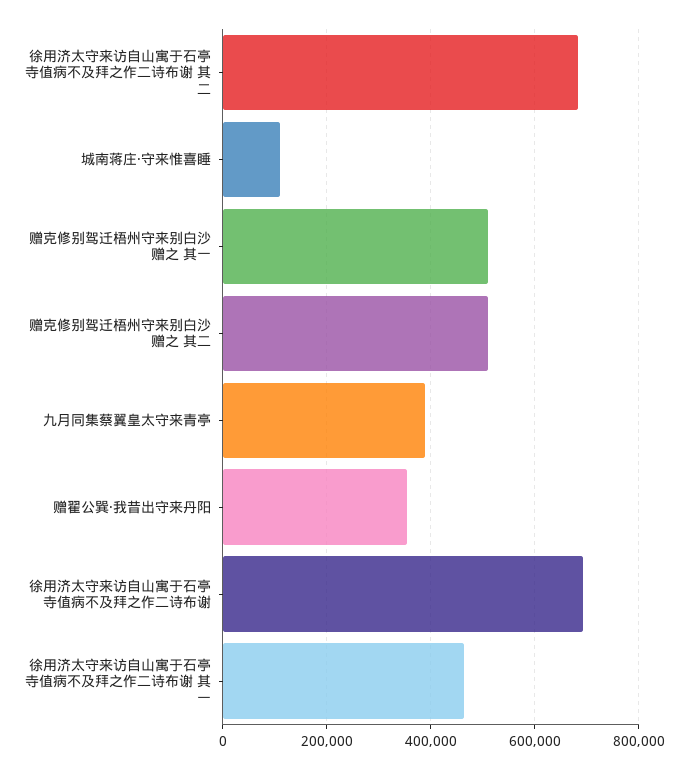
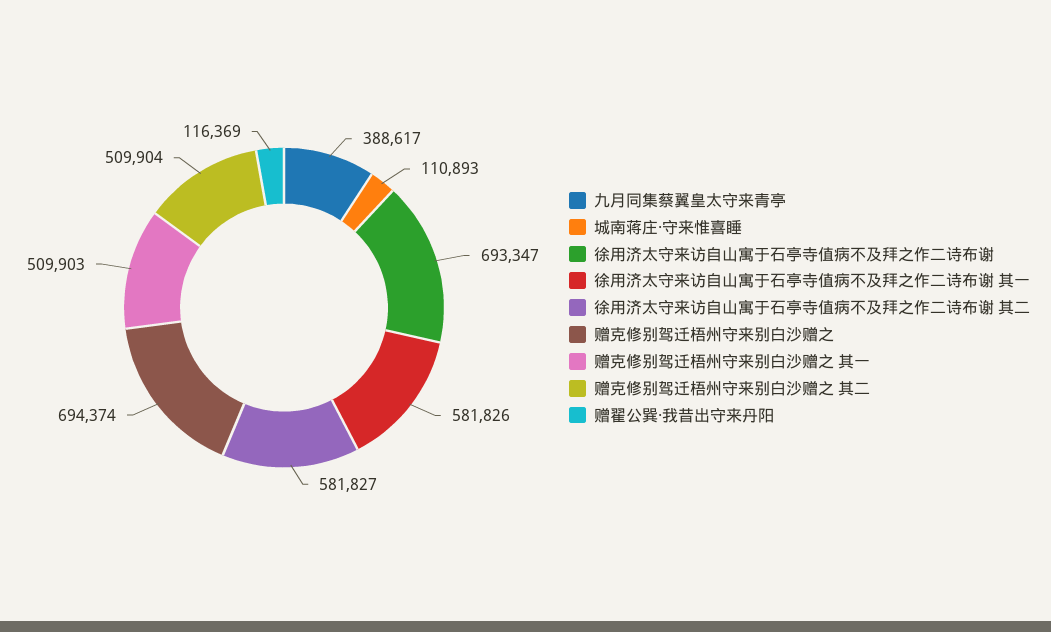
徐用济太守来访自山寓于石亭寺值病不及拜之作二诗布谢 其二: 680000 -> 581827
赠翟公巽·我昔出守来丹阳: 360000 -> 116369
徐用济太守来访自山寓于石亭寺值病不及拜之作二诗布谢 其一: 460000 -> 581826
赠克修别驾迁梧州守来别白沙赠之: none -> 694374

